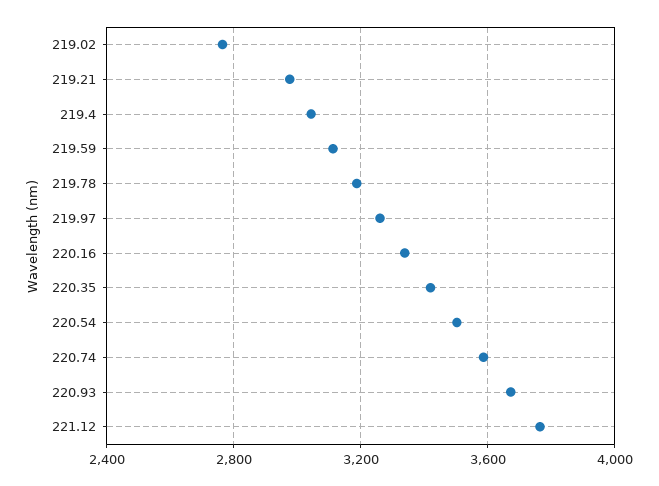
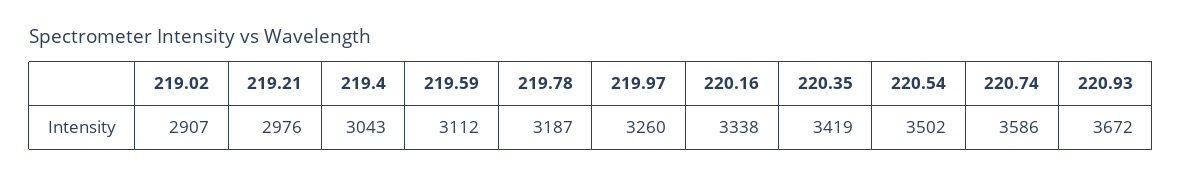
219.02: 2750 -> 2907
221.12: 3750 -> none

